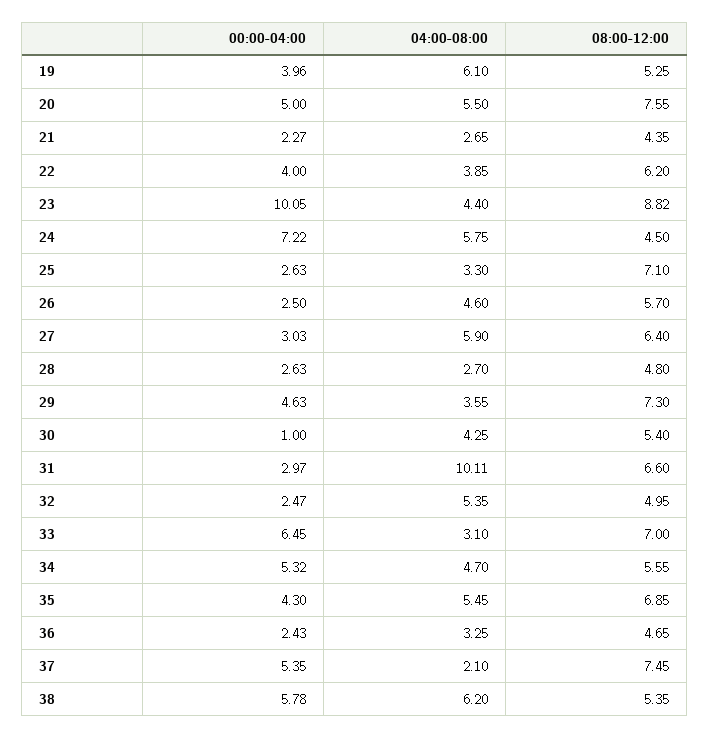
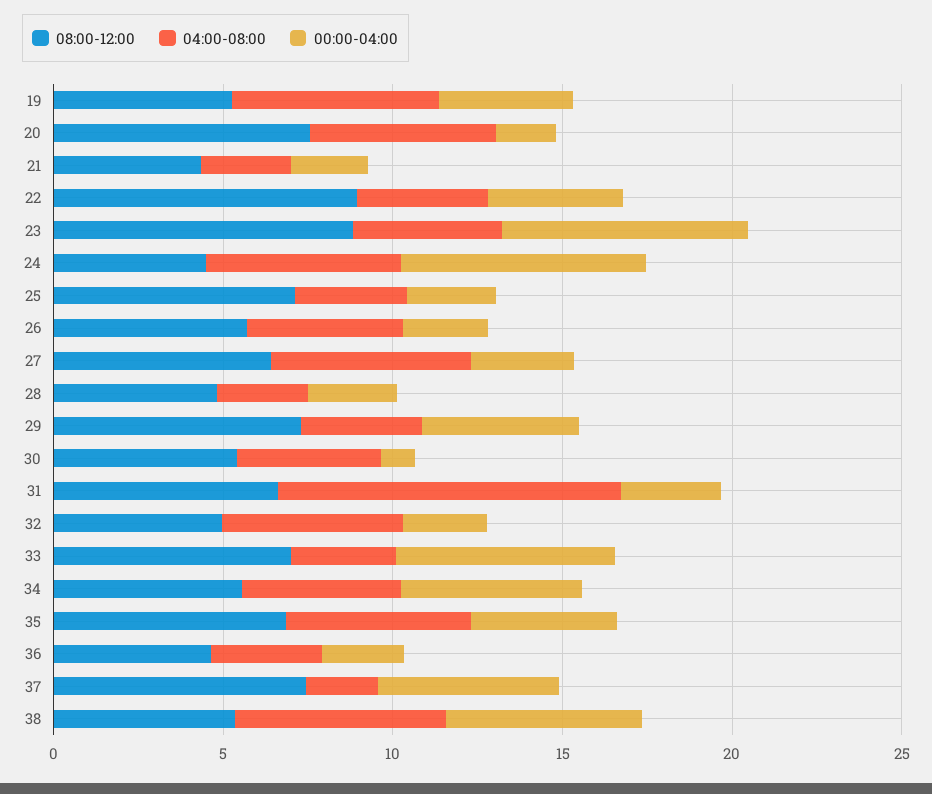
00:00-04:00, 20: 5 -> 2
08:00-12:00, 22: 6.2 -> 9
00:00-04:00, 23: 10.05 -> 7

